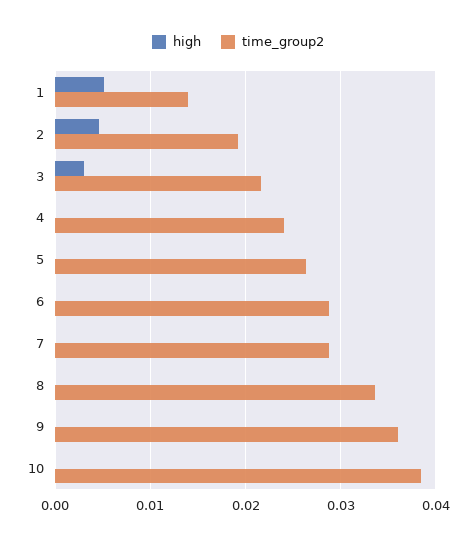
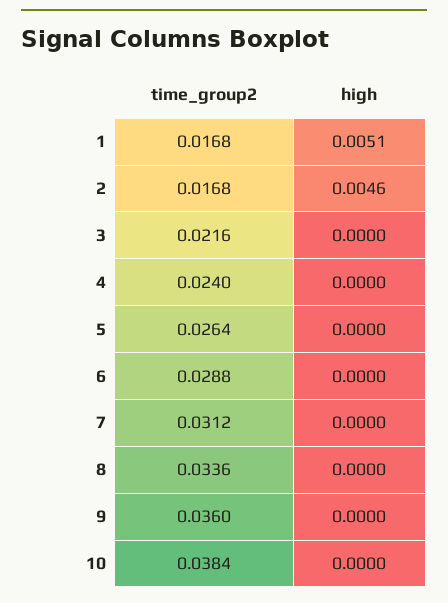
time_group2, 1: 0.014 -> 0.0168
time_group2, 2: 0.019 -> 0.0168
high, 3: 0.003 -> 0
time_group2, 7: 0.029 -> 0.0312

